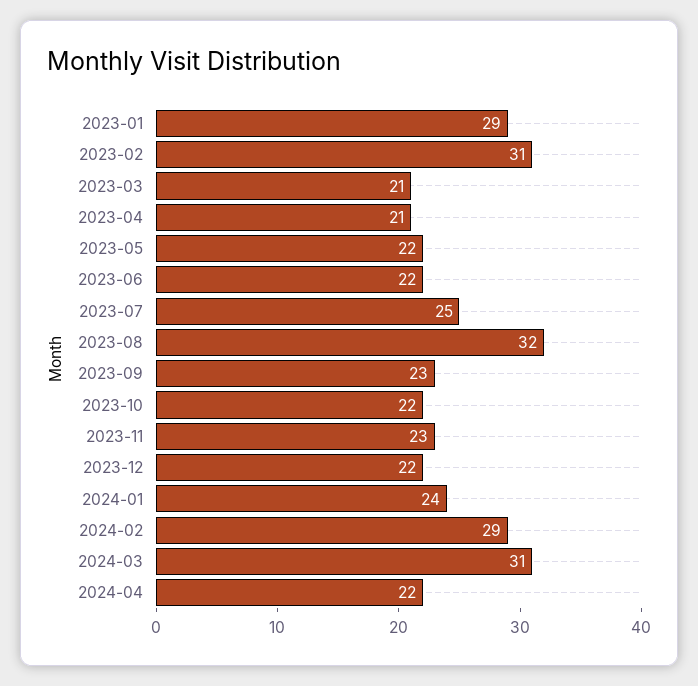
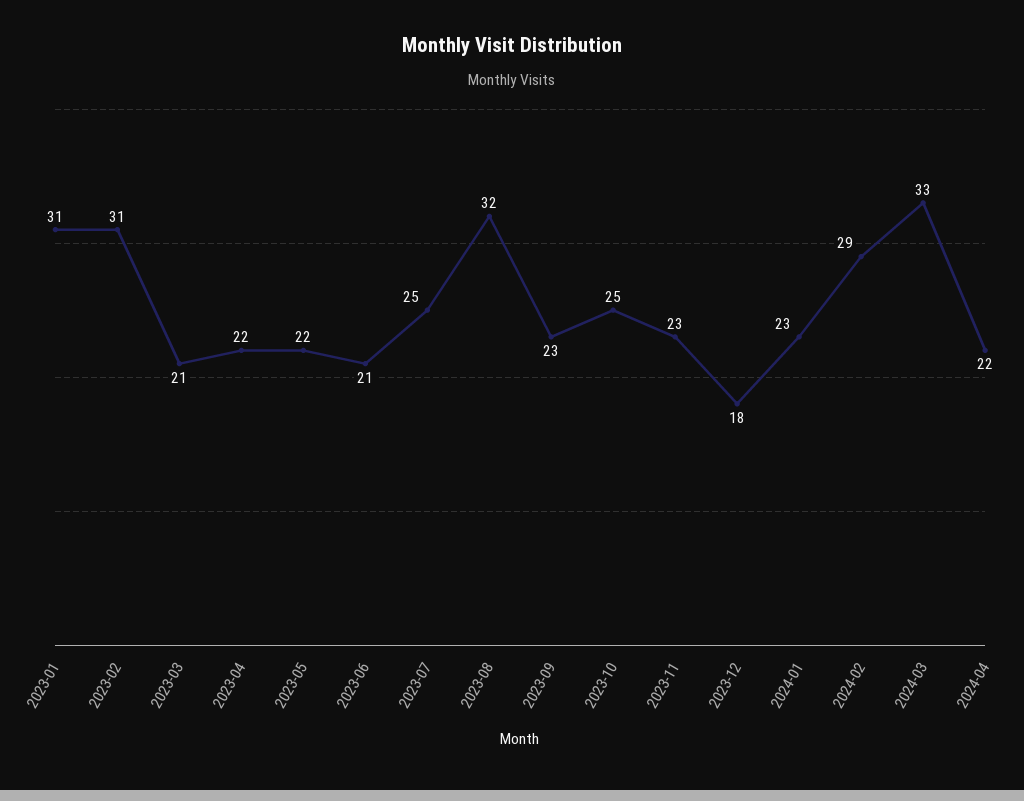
2023-01: 29 -> 31
2023-04: 21 -> 22
2023-06: 22 -> 21
2023-10: 22 -> 25
2023-12: 22 -> 18
2024-01: 24 -> 23
2024-03: 31 -> 33

